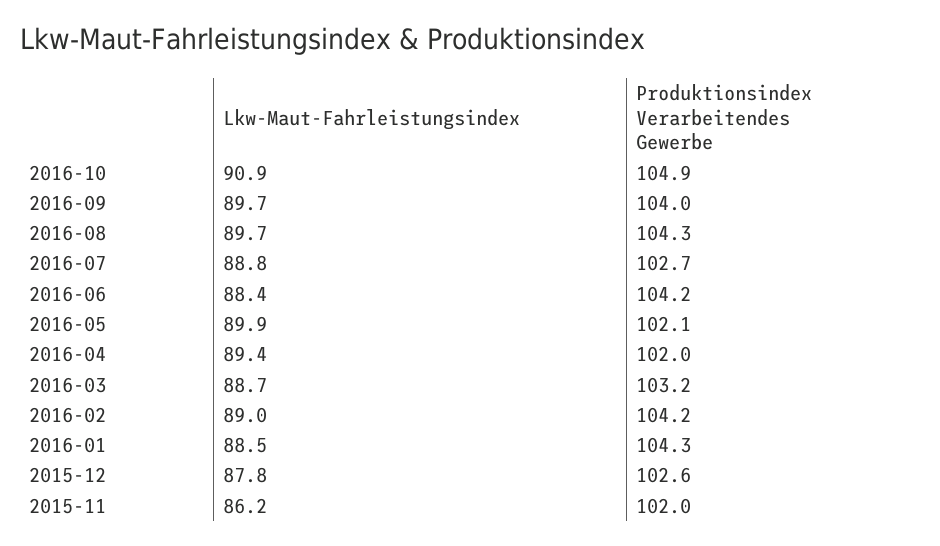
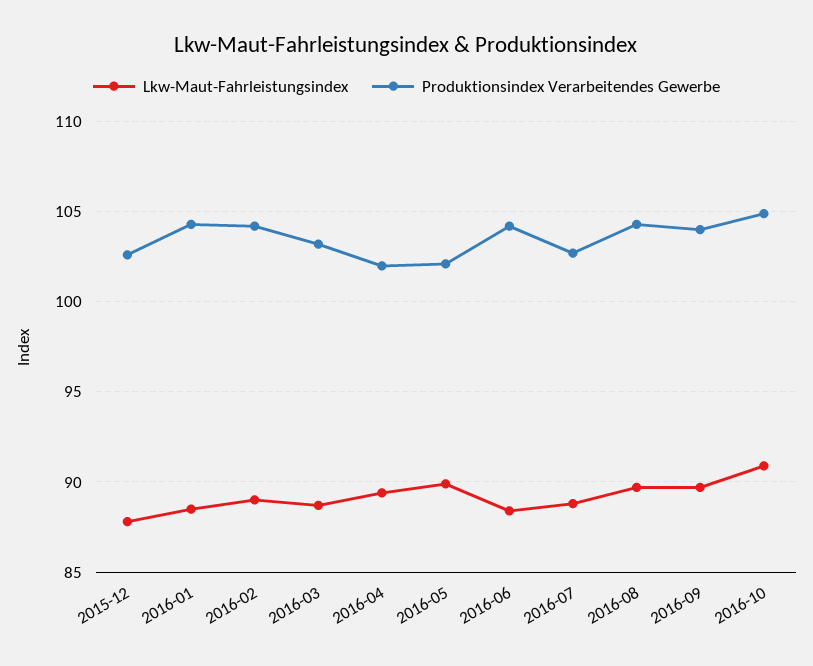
Lkw-Maut-Fahrleistungsindex, 2015-11: 86.2 -> none
Produktionsindex Verarbeitendes Gewerbe, 2015-11: 102 -> none

